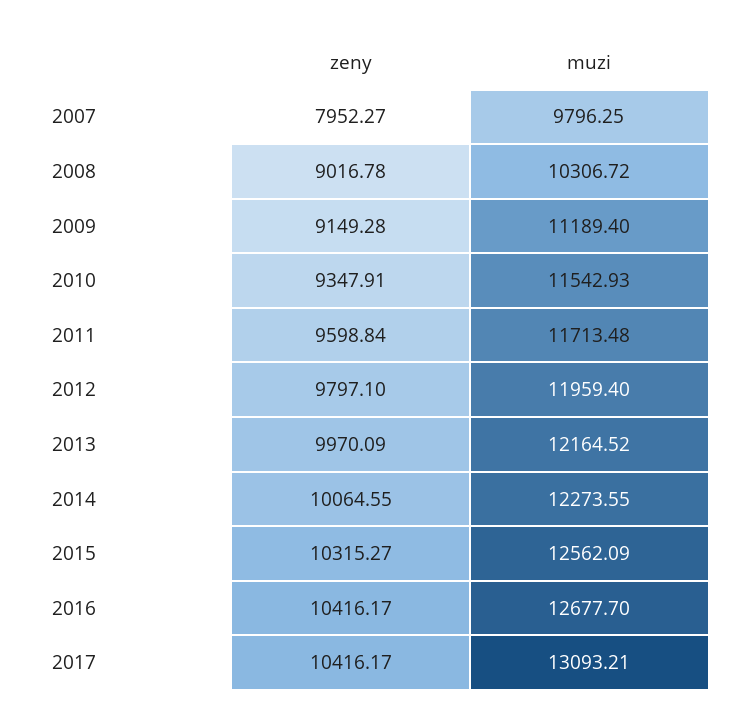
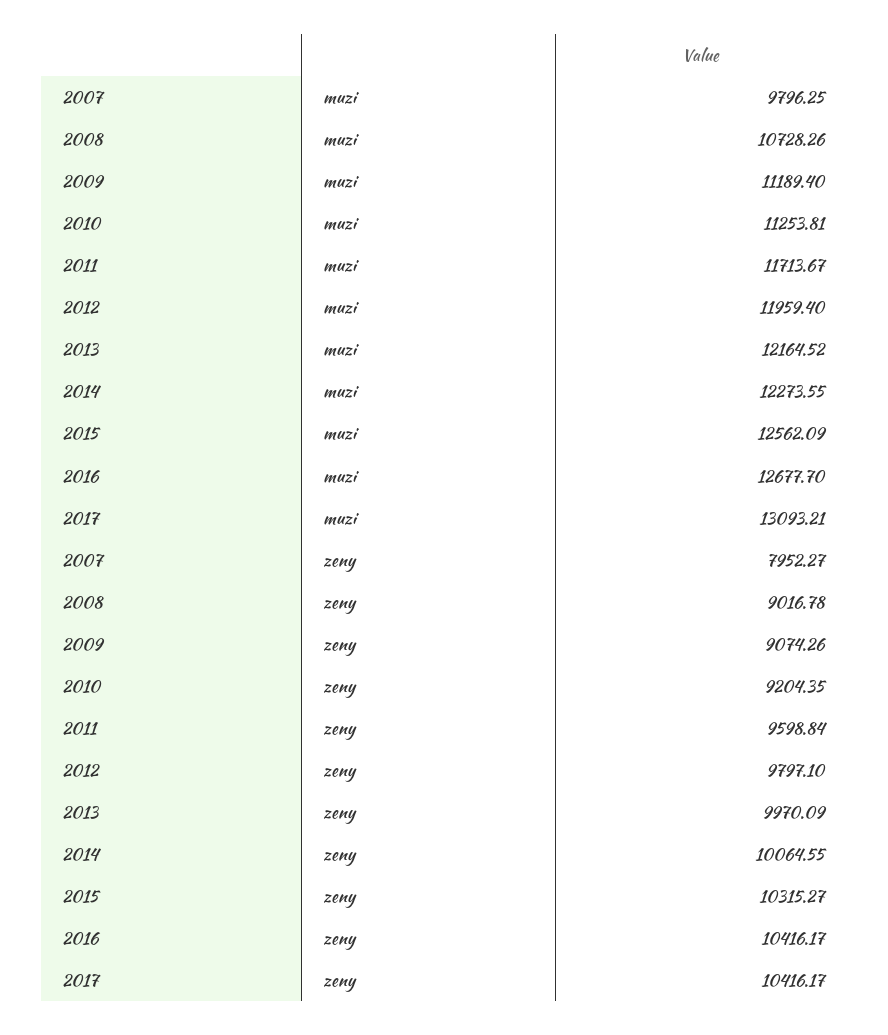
muzi, 2008: 10306.72 -> 10728.26
zeny, 2009: 9149.28 -> 9074.26
zeny, 2010: 9347.91 -> 9204.35
muzi, 2010: 11542.93 -> 11253.81
muzi, 2011: 11713.48 -> 11713.67

